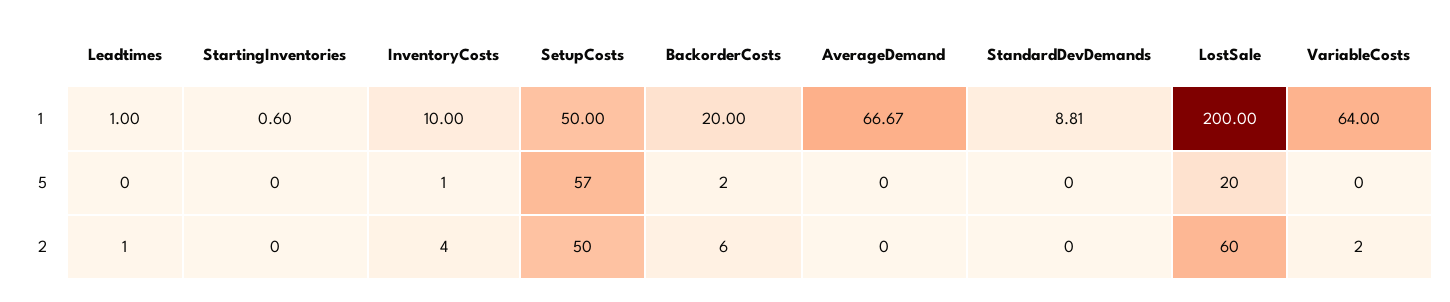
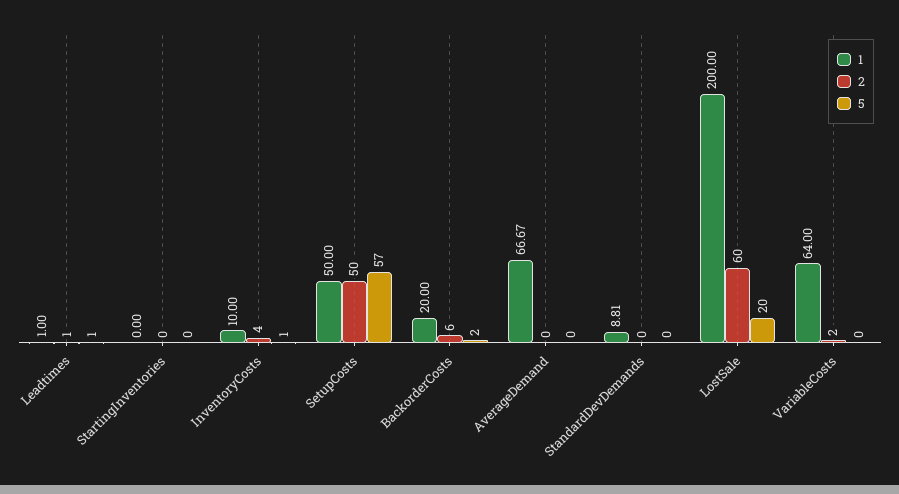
1, StartingInventories: 0.6 -> 0
5, Leadtimes: 0 -> 1

